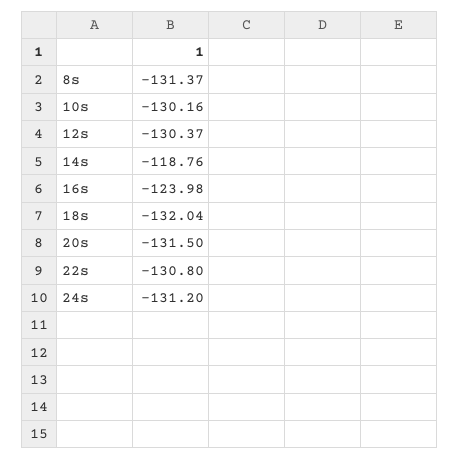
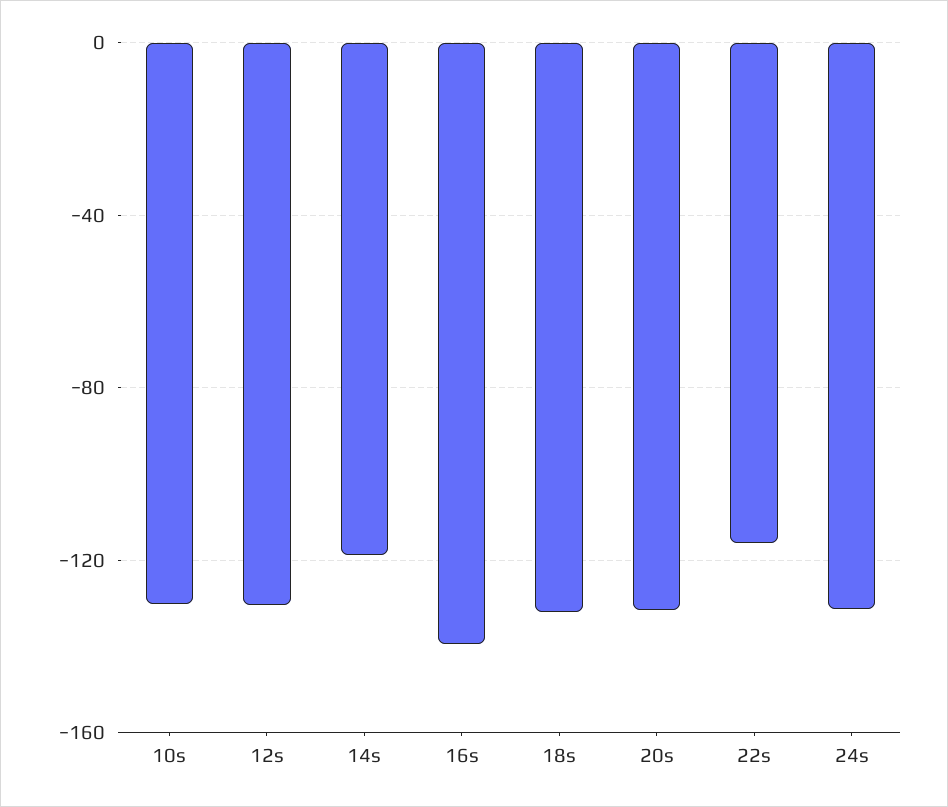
8s: -131.37 -> none
16s: -123.98 -> -140
22s: -130.8 -> -115

